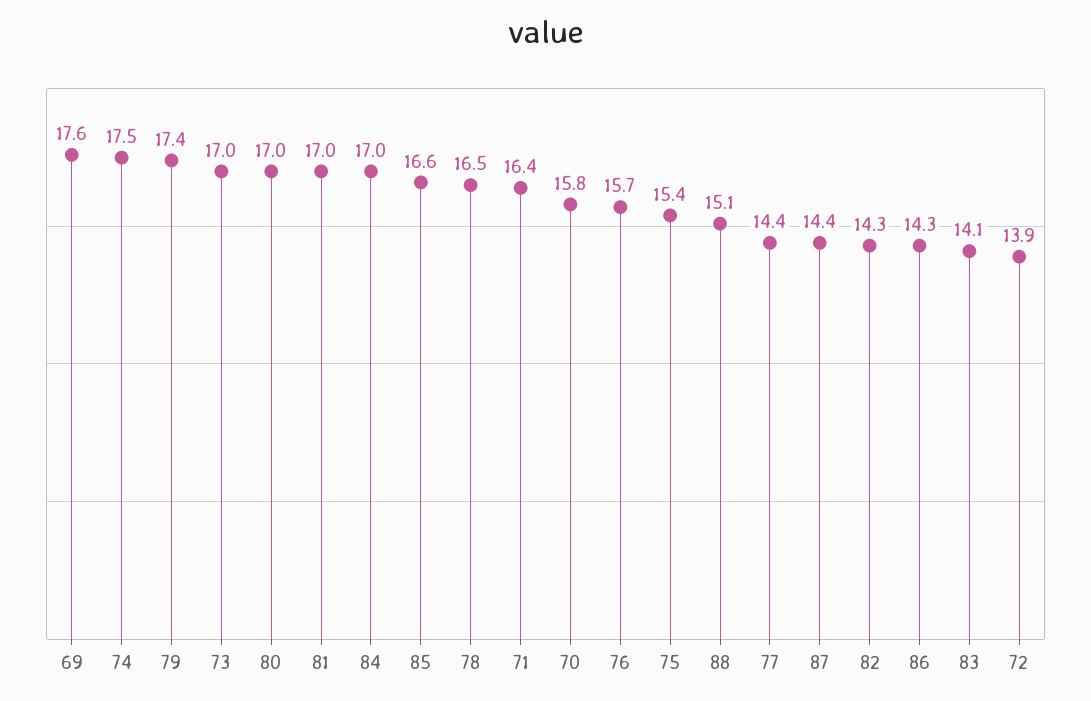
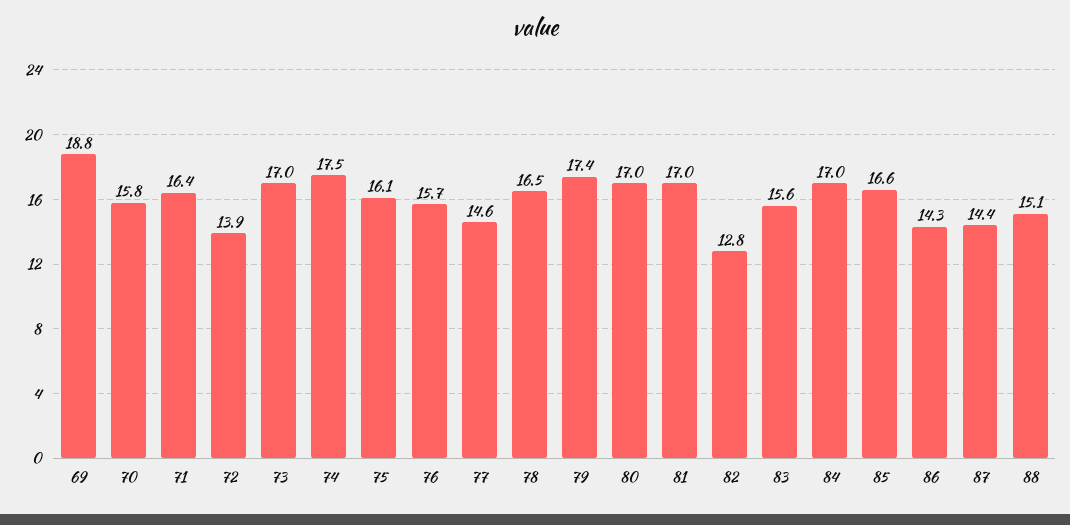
69: 17.6 -> 18.8
75: 15.4 -> 16.1
77: 14.4 -> 14.6
82: 14.3 -> 12.8
83: 14.1 -> 15.6

